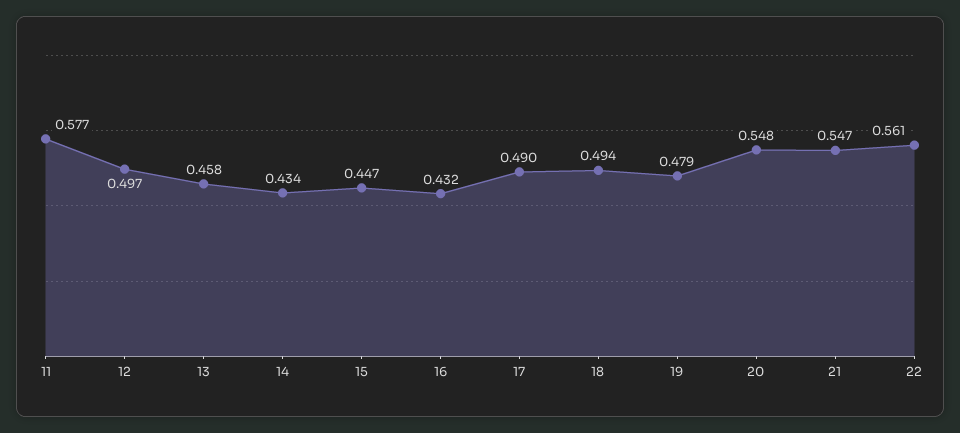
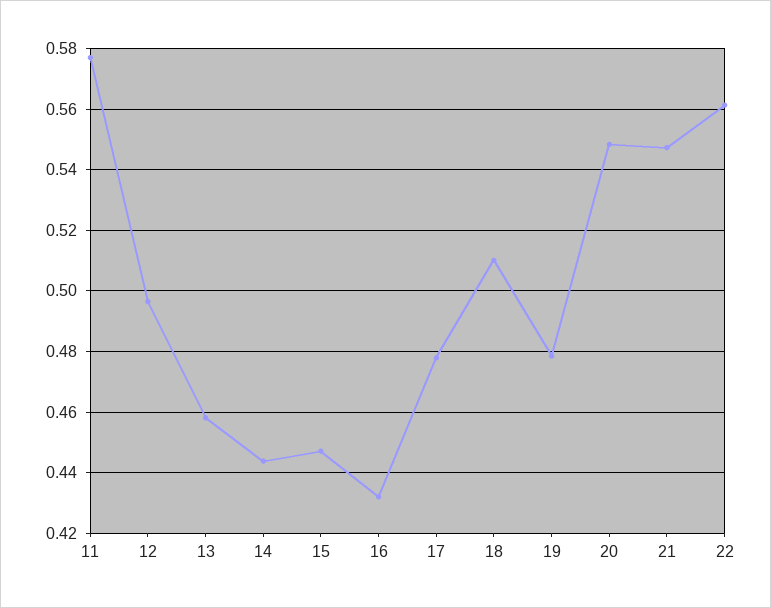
14: 0.434 -> 0.444
17: 0.49 -> 0.478
18: 0.494 -> 0.51

